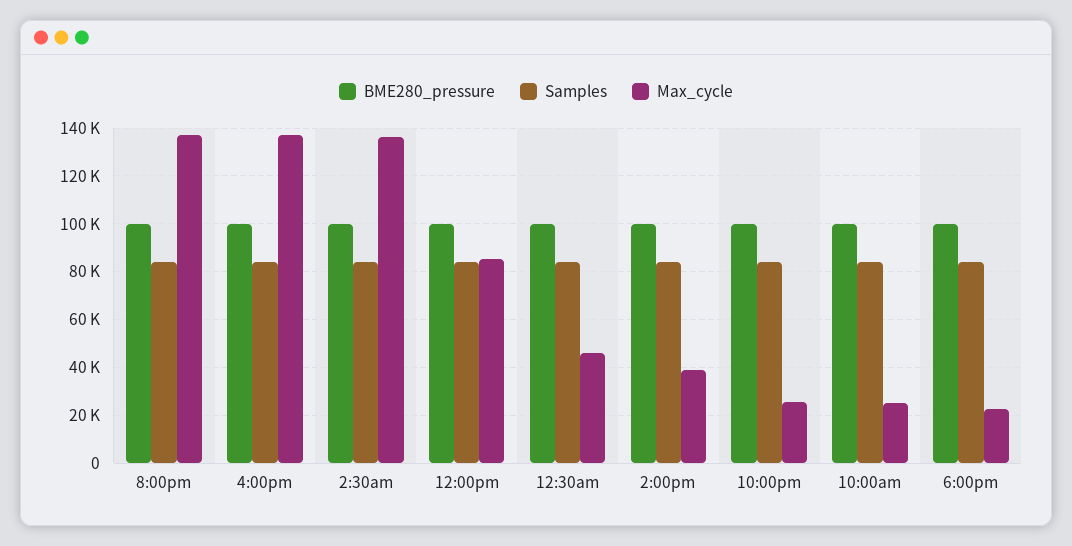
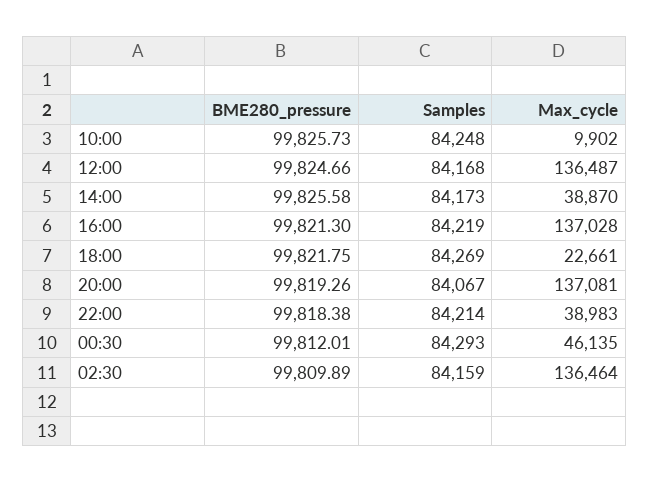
Max_cycle, 12:00pm: 85000 -> 136487
Max_cycle, 10:00pm: 25000 -> 38983
Max_cycle, 10:00am: 25000 -> 9902

